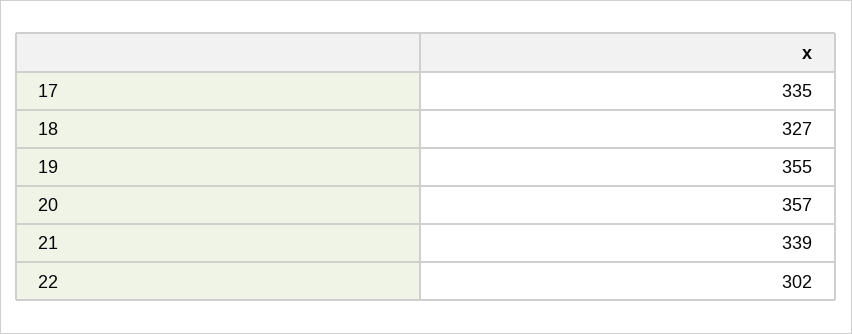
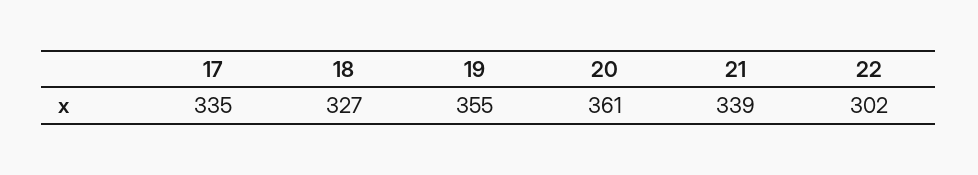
20: 357 -> 361

